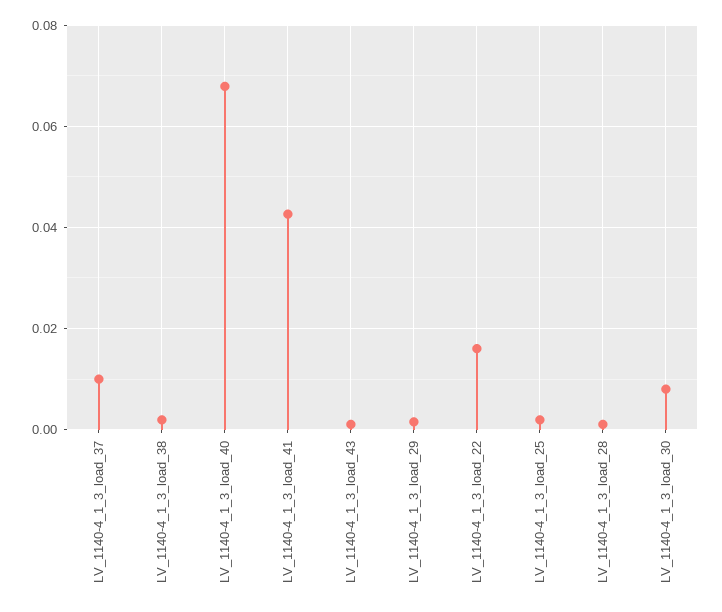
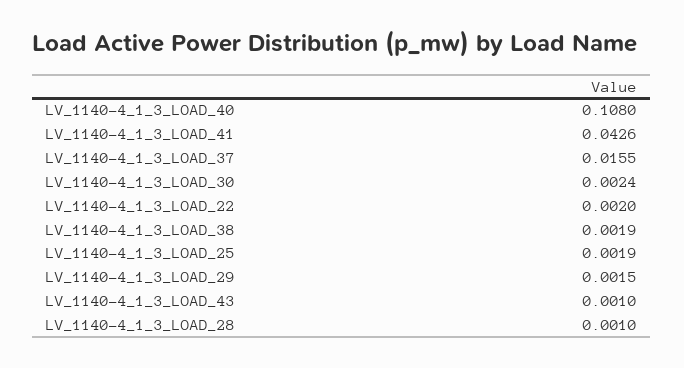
LV_1140-4_1_3_load_37: 0.01 -> 0.0155
LV_1140-4_1_3_load_40: 0.068 -> 0.108
LV_1140-4_1_3_load_22: 0.016 -> 0.002
LV_1140-4_1_3_load_30: 0.008 -> 0.0024

